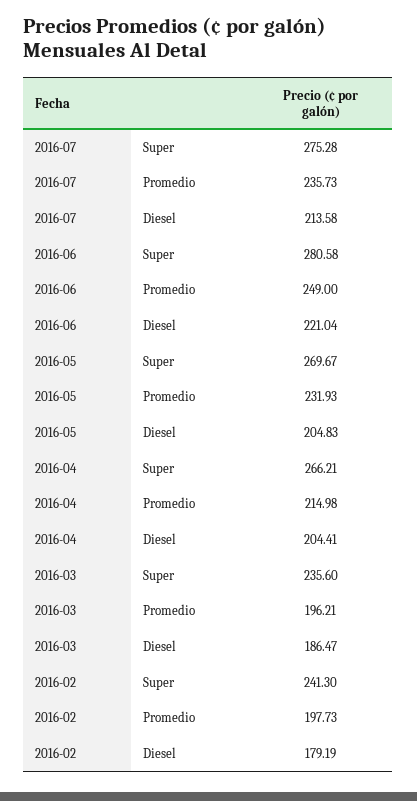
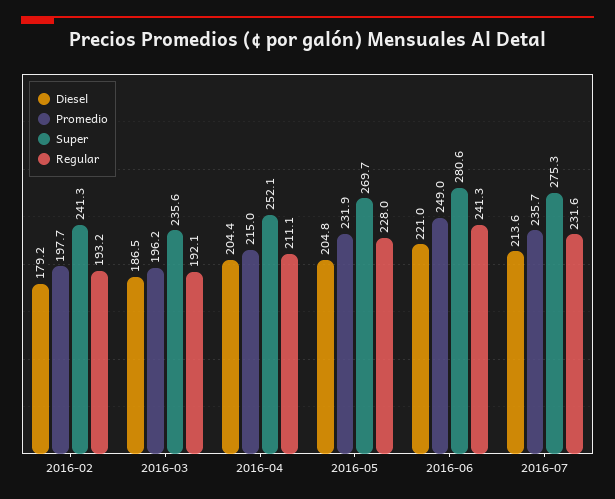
Super, 2016-04: 266.21 -> 252.1
Regular, 2016-02: none -> 193.2
Regular, 2016-03: none -> 192.1
Regular, 2016-04: none -> 211.1
Regular, 2016-05: none -> 228
Regular, 2016-06: none -> 241.3
Regular, 2016-07: none -> 231.6

